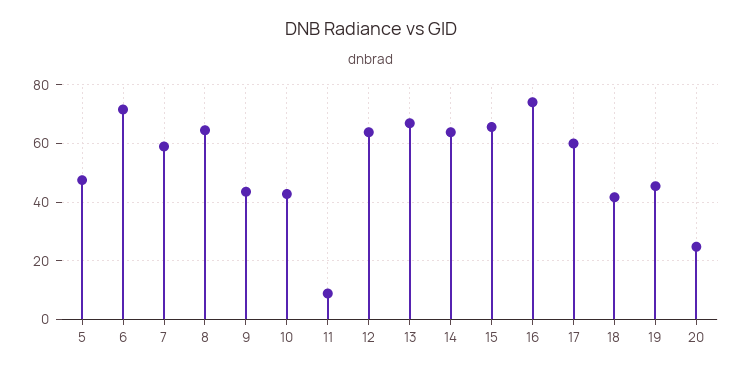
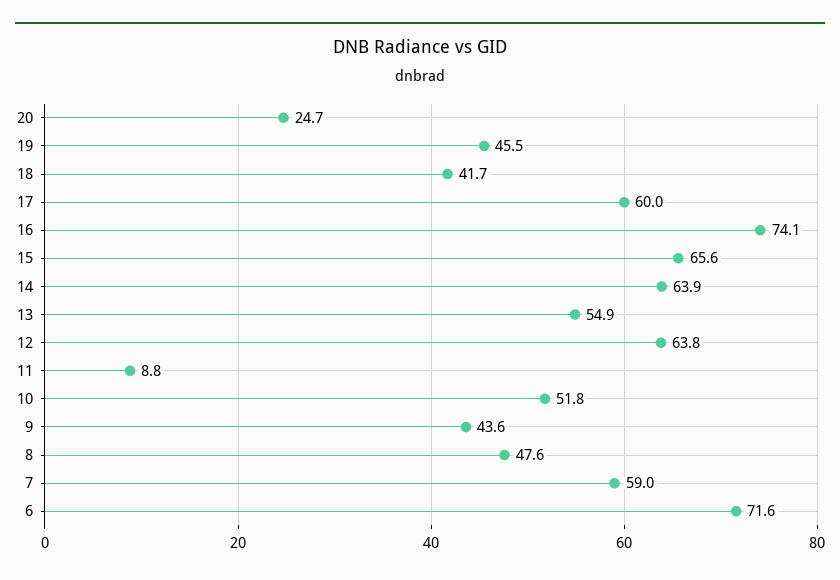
5: 47.5 -> none
8: 65 -> 47.6
10: 42.5 -> 51.8
13: 67.5 -> 54.9

